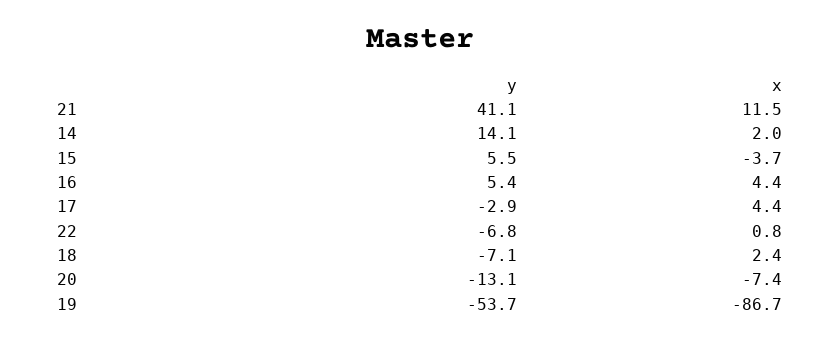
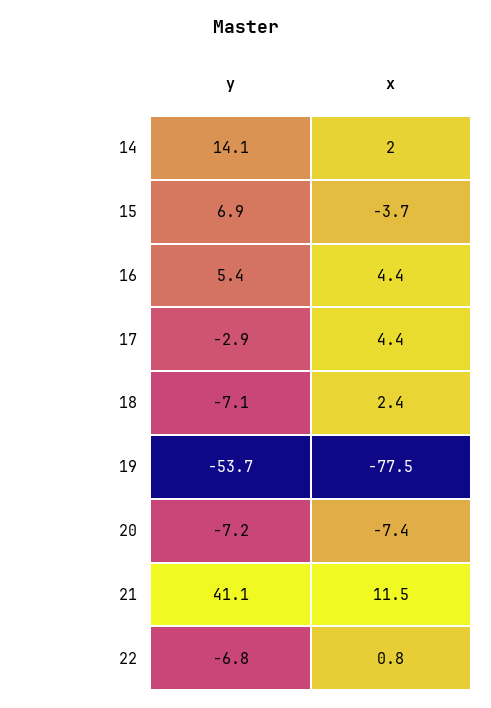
y, 15: 5.5 -> 6.9
y, 20: -13.1 -> -7.2
x, 19: -86.7 -> -77.5

